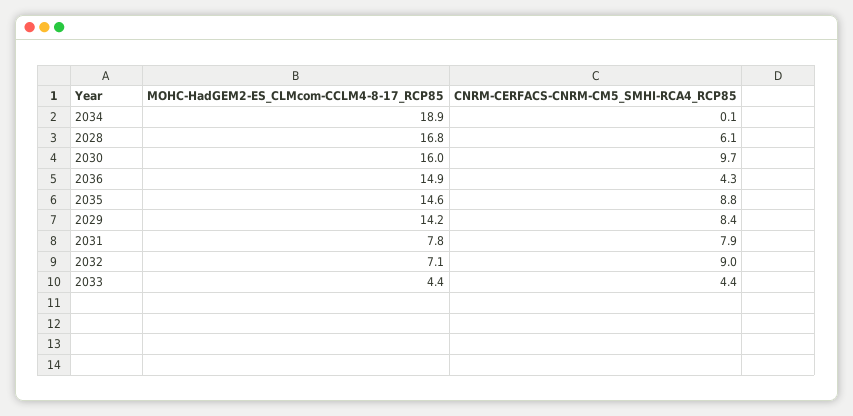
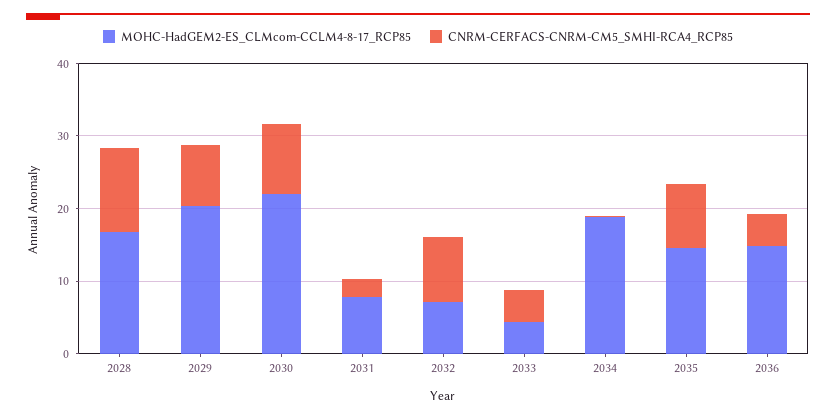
CNRM-CERFACS-CNRM-CM5_SMHI-RCA4_RCP85, 2028: 6.1 -> 12
MOHC-HadGEM2-ES_CLMcom-CCLM4-8-17_RCP85, 2030: 16 -> 22
MOHC-HadGEM2-ES_CLMcom-CCLM4-8-17_RCP85, 2029: 14.2 -> 20
CNRM-CERFACS-CNRM-CM5_SMHI-RCA4_RCP85, 2031: 7.9 -> 2

